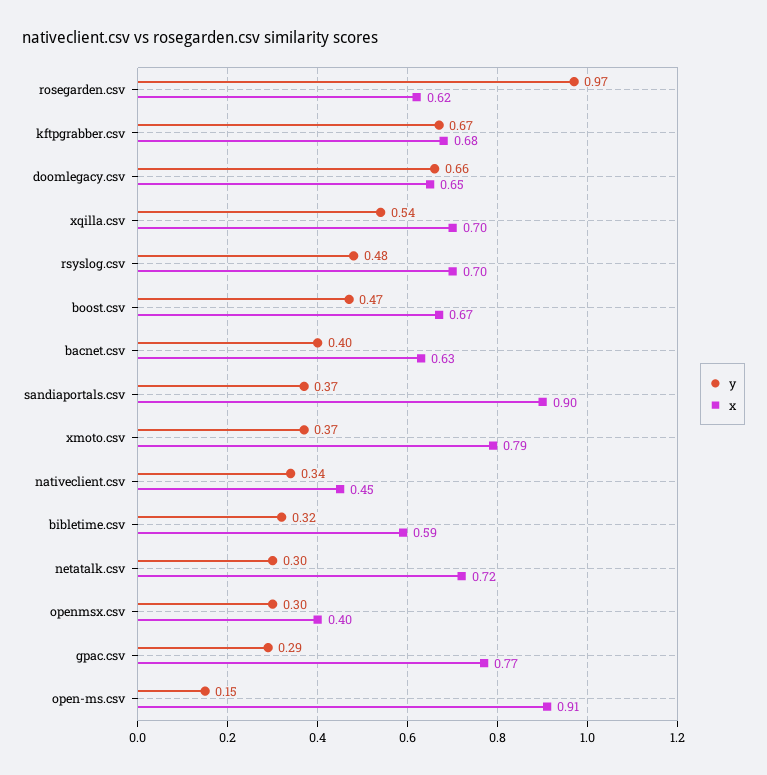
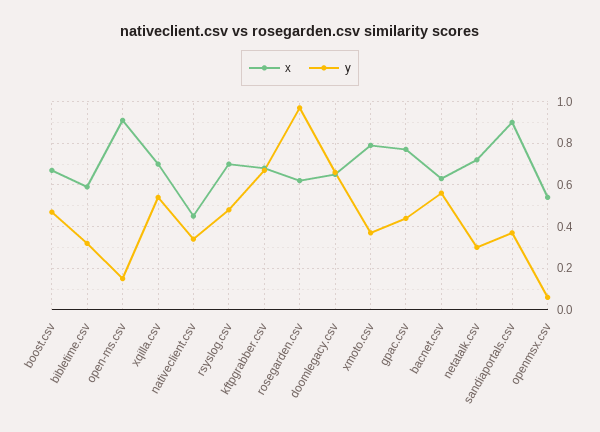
y, bacnet.csv: 0.4 -> 0.55
y, openmsx.csv: 0.3 -> 0.05
x, openmsx.csv: 0.4 -> 0.55
y, gpac.csv: 0.29 -> 0.45

